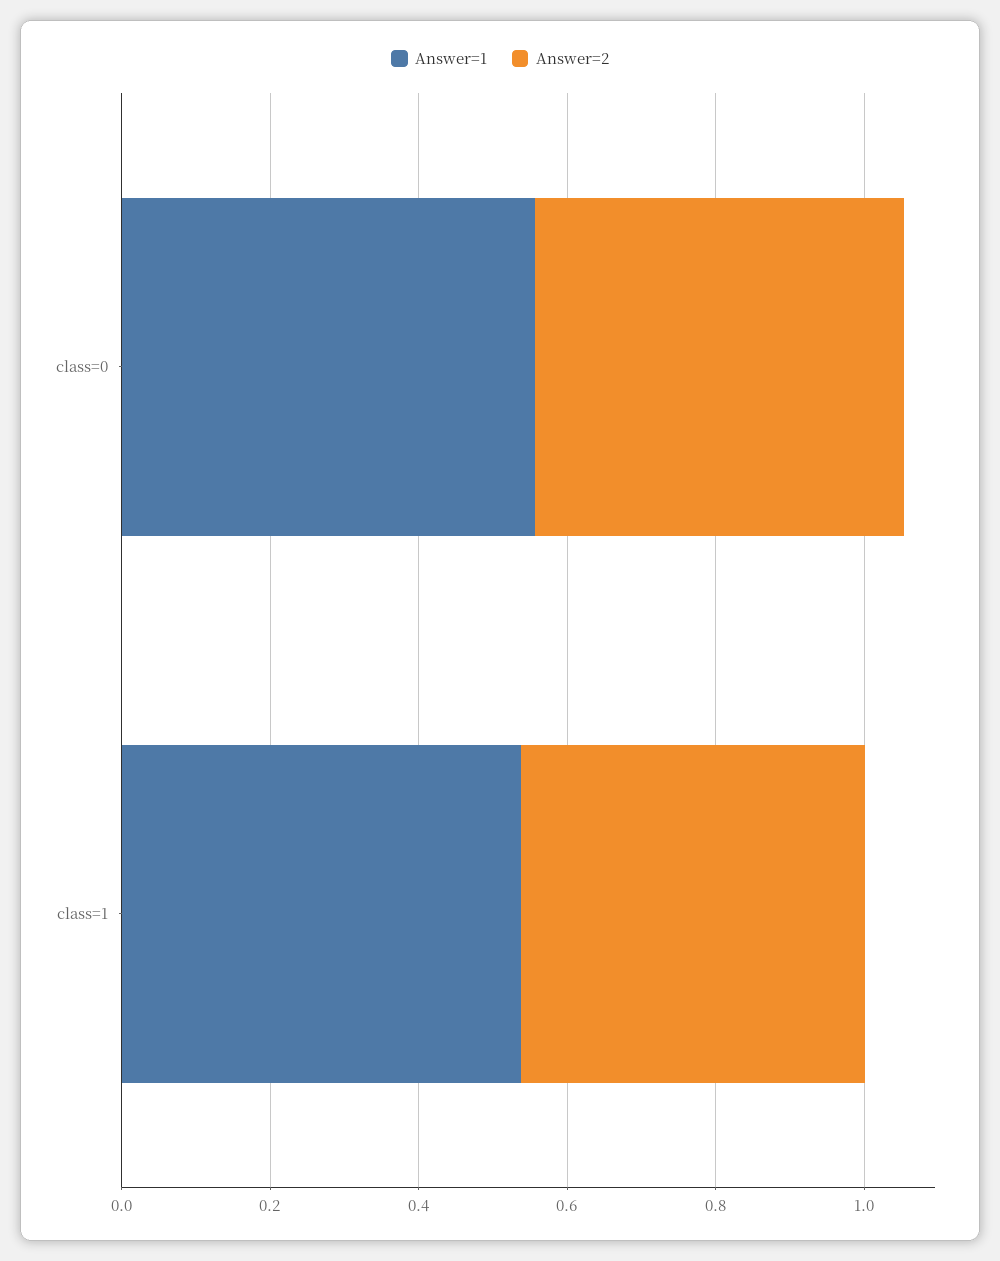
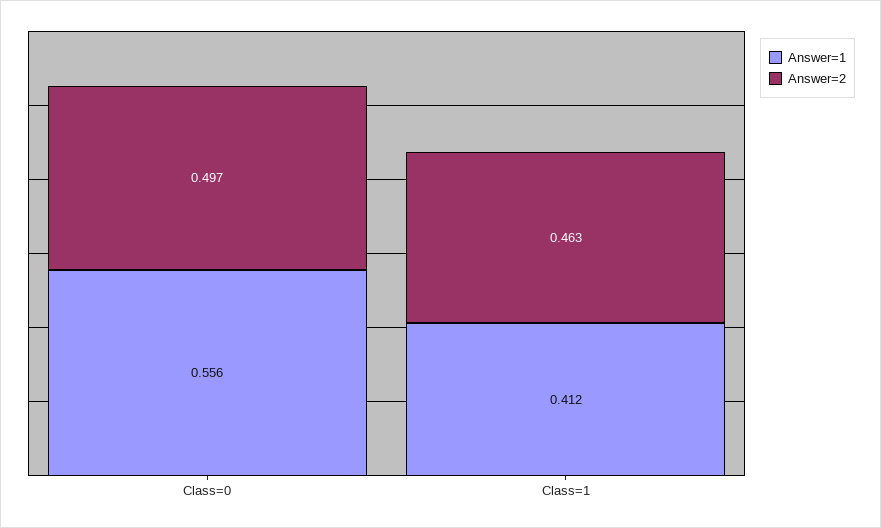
Answer=1, class=1: 0.55 -> 0.412

